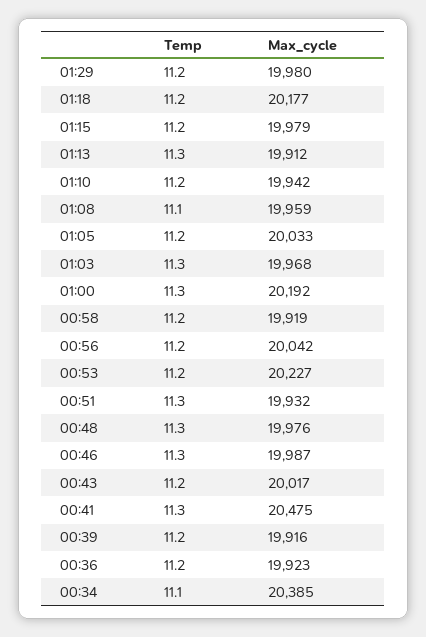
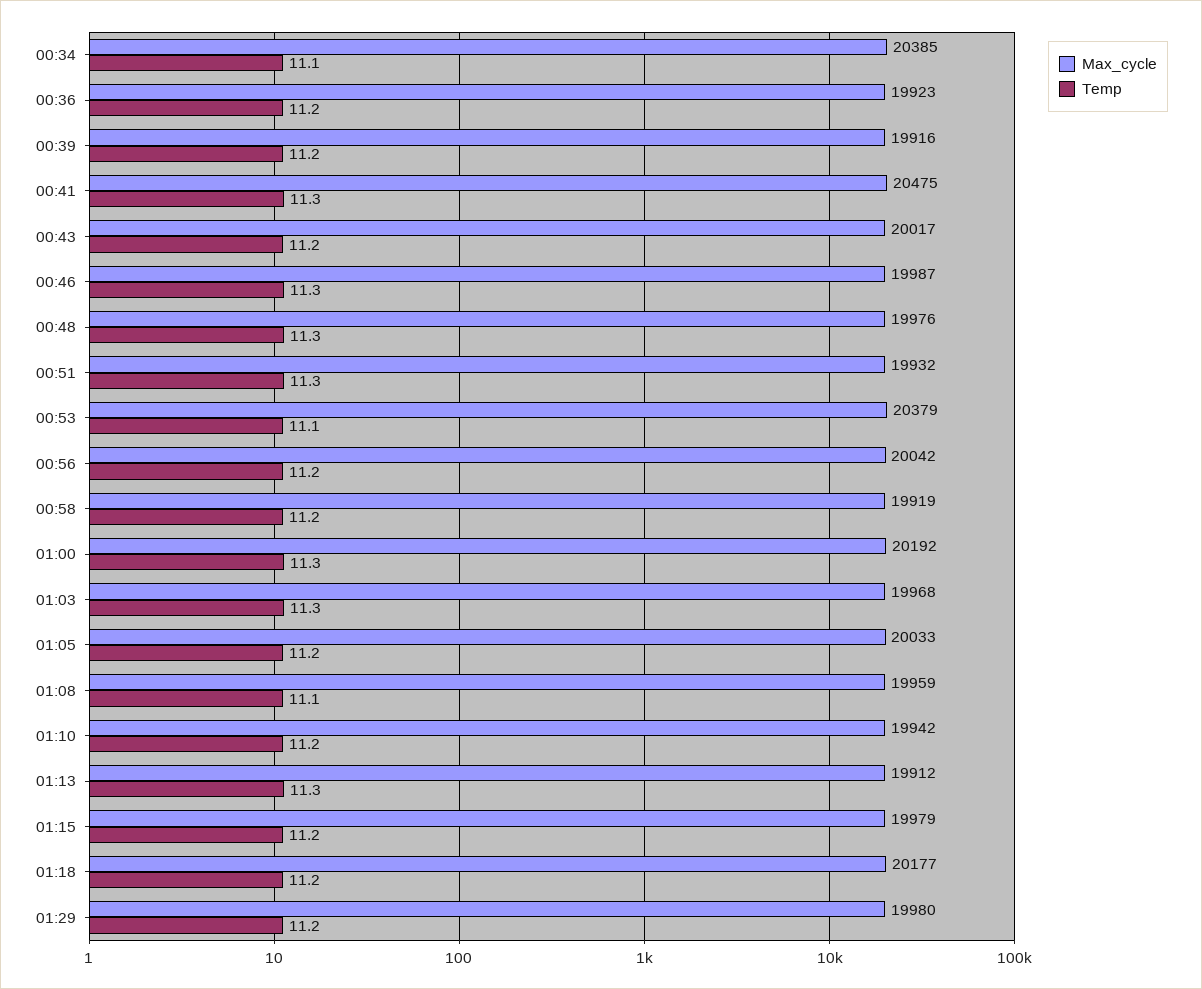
Temp, 00:53: 11.2 -> 11.1
Max_cycle, 00:53: 20227 -> 20379

